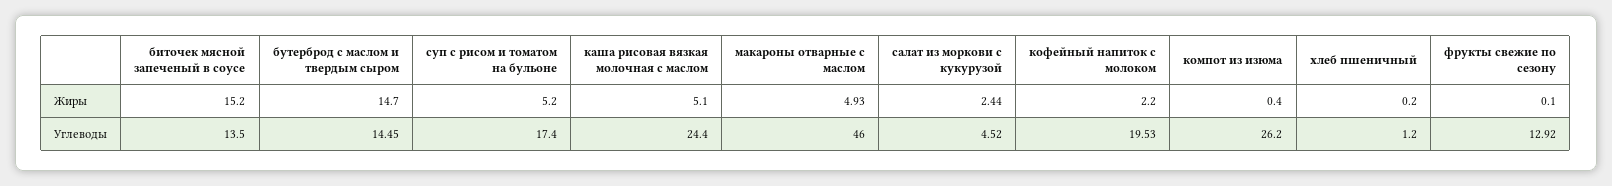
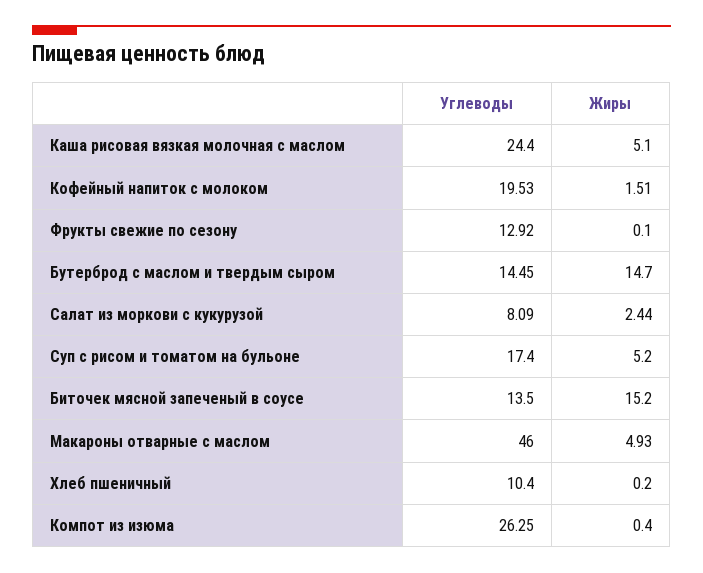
кофейный напиток с молоком, Жиры: 2.2 -> 1.51
салат из моркови с кукурузой, Углеводы: 4.52 -> 8.09
компот из изюма, Углеводы: 26.2 -> 26.25
хлеб пшеничный, Углеводы: 1.2 -> 10.4

